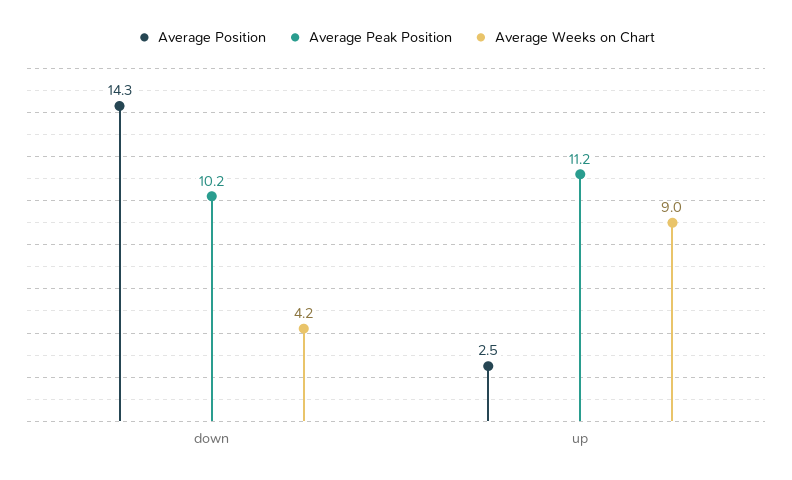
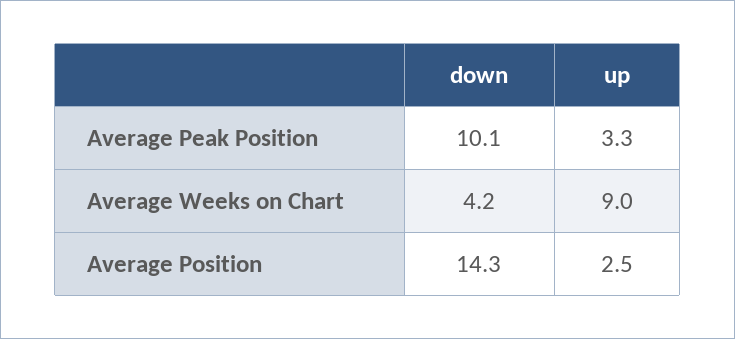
Average Peak Position, down: 10.2 -> 10.1
Average Peak Position, up: 11.2 -> 3.3

